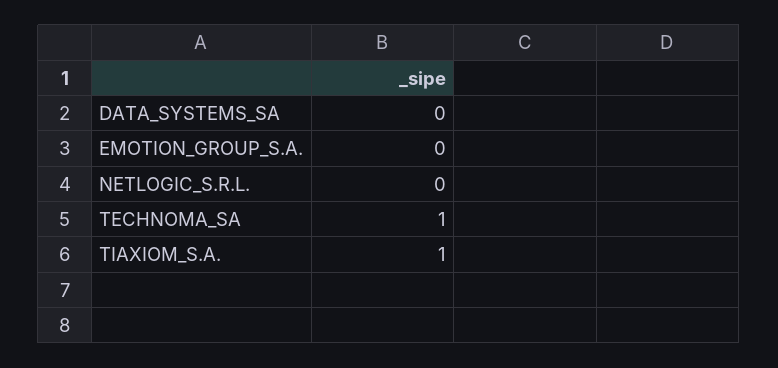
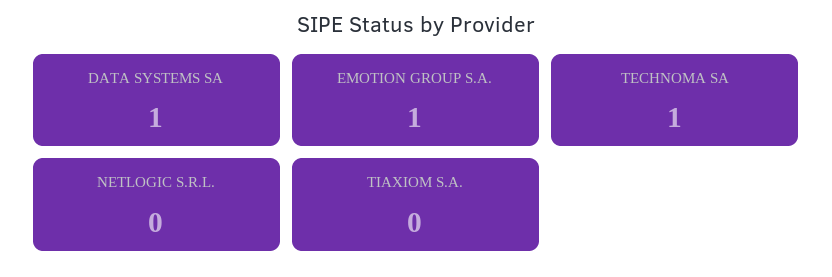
DATA_SYSTEMS_SA: 0 -> 1
EMOTION_GROUP_S.A.: 0 -> 1
TIAXIOM_S.A.: 1 -> 0

